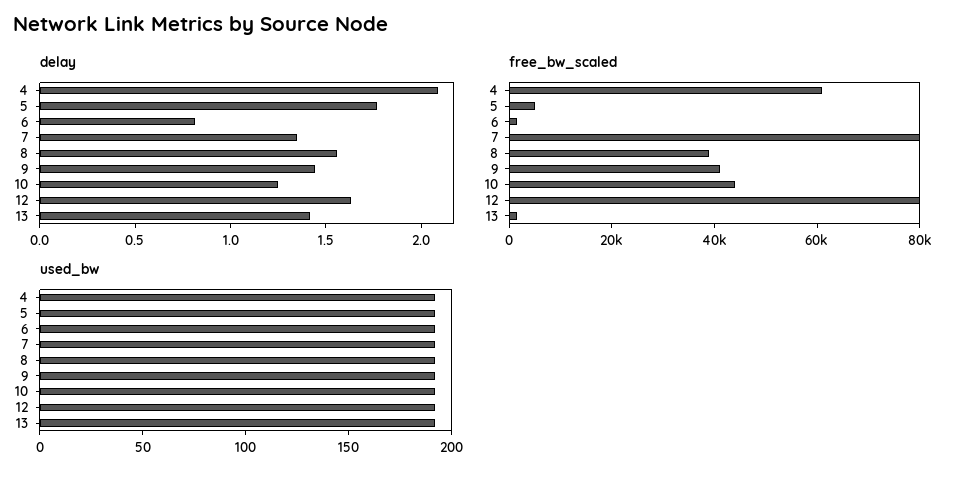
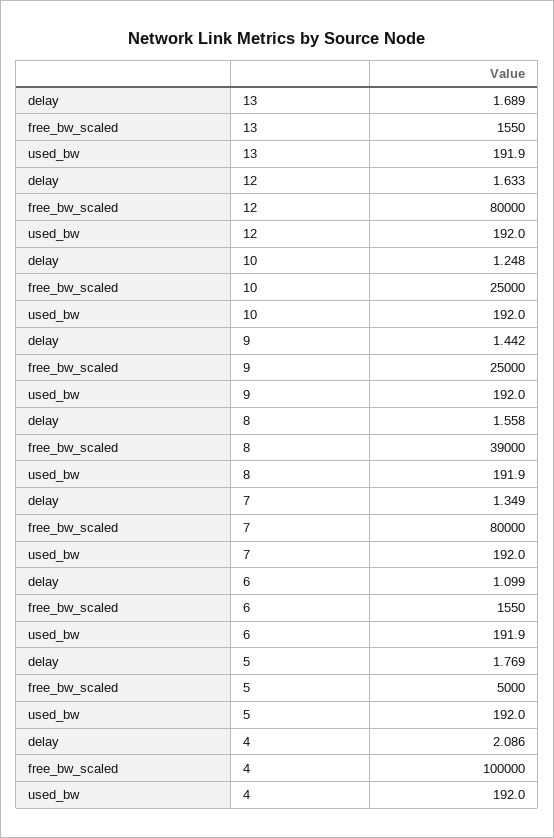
delay, 6: 0.8 -> 1.099
delay, 13: 1.4 -> 1.689
free_bw_scaled, 4: 60000 -> 100000
free_bw_scaled, 9: 40000 -> 25000
free_bw_scaled, 10: 45000 -> 25000

